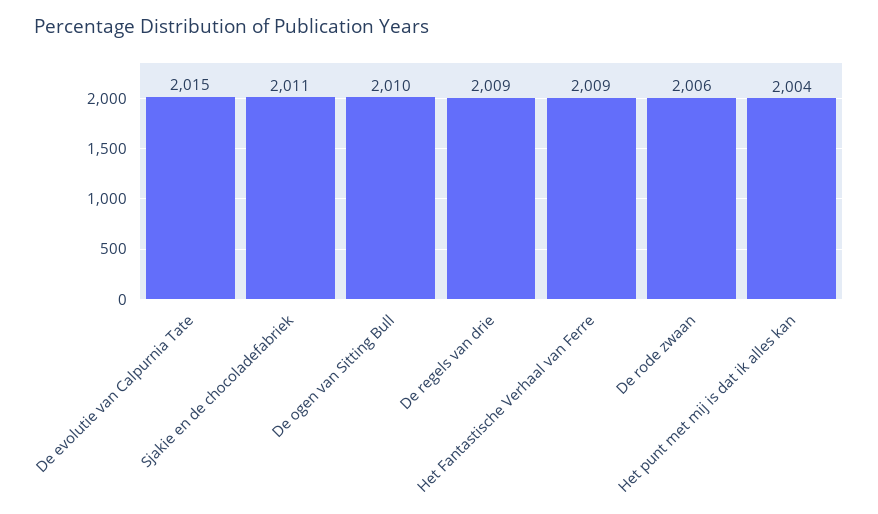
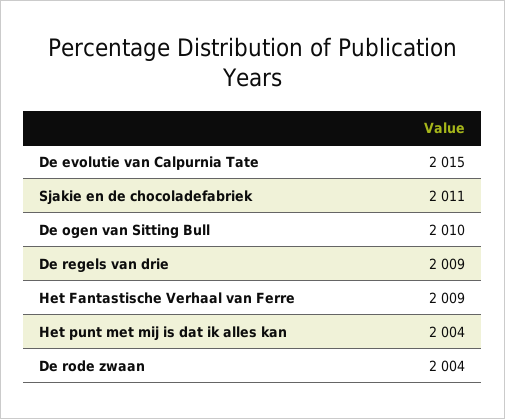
De rode zwaan: 2006 -> 2004

